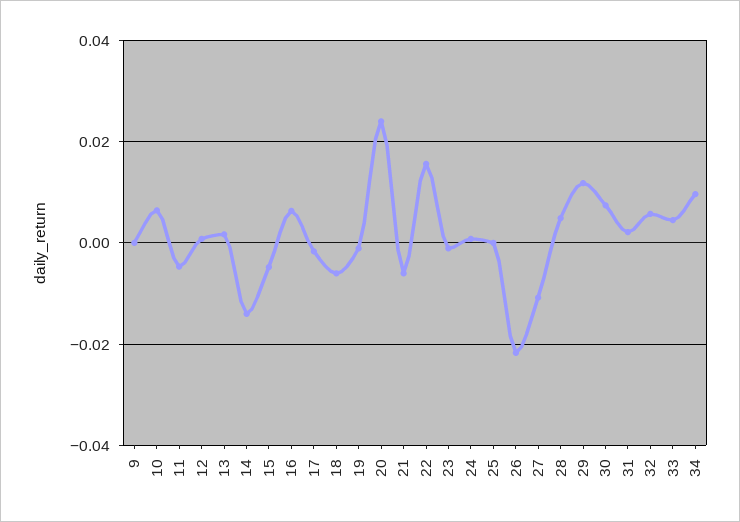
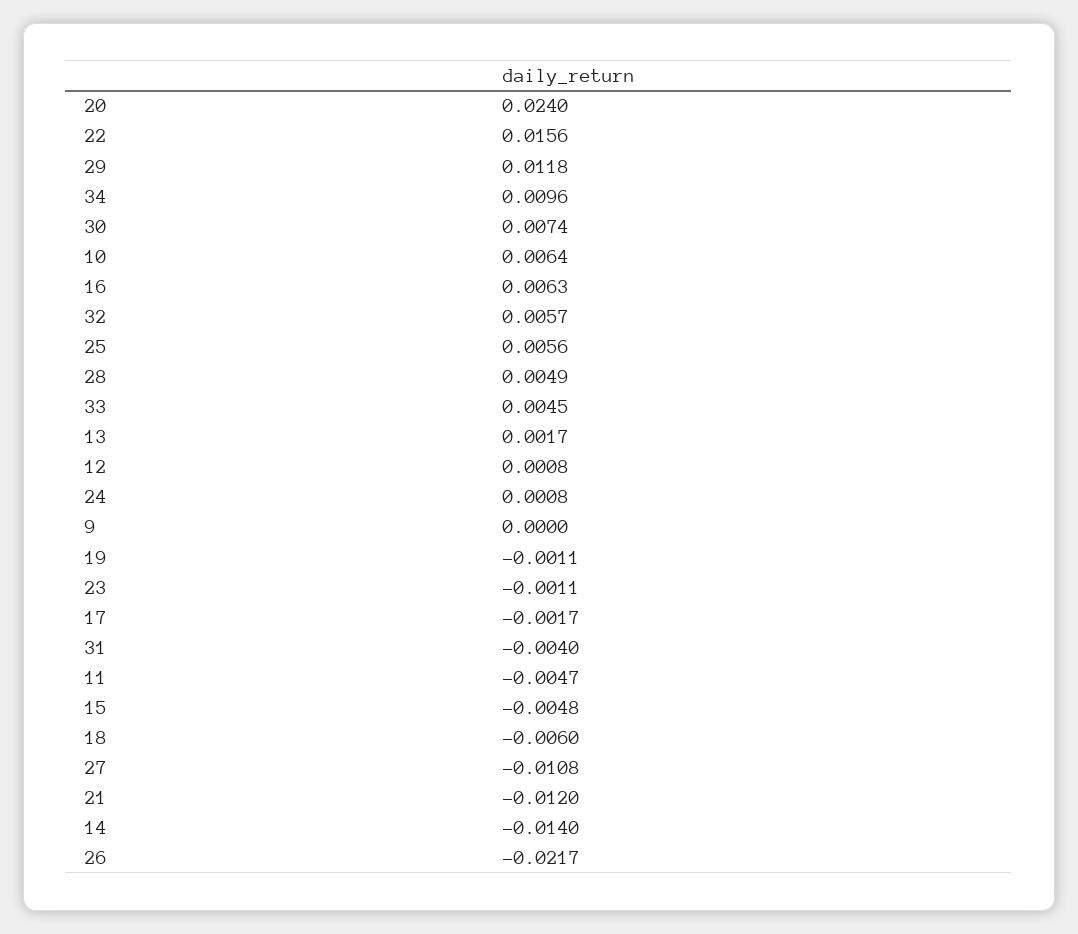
21: -0.006 -> -0.012
25: 0 -> 0.0056
31: 0.002 -> -0.004

